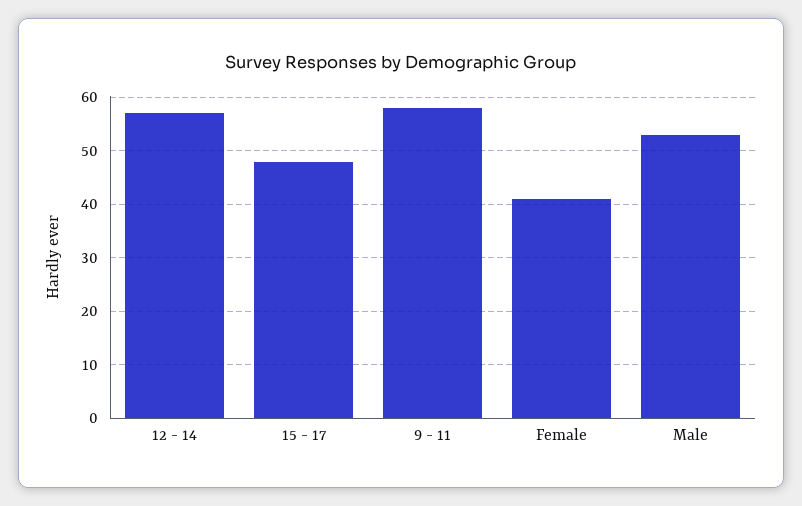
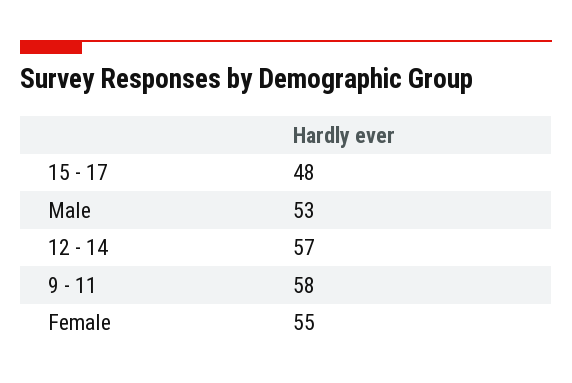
Female: 40 -> 55

